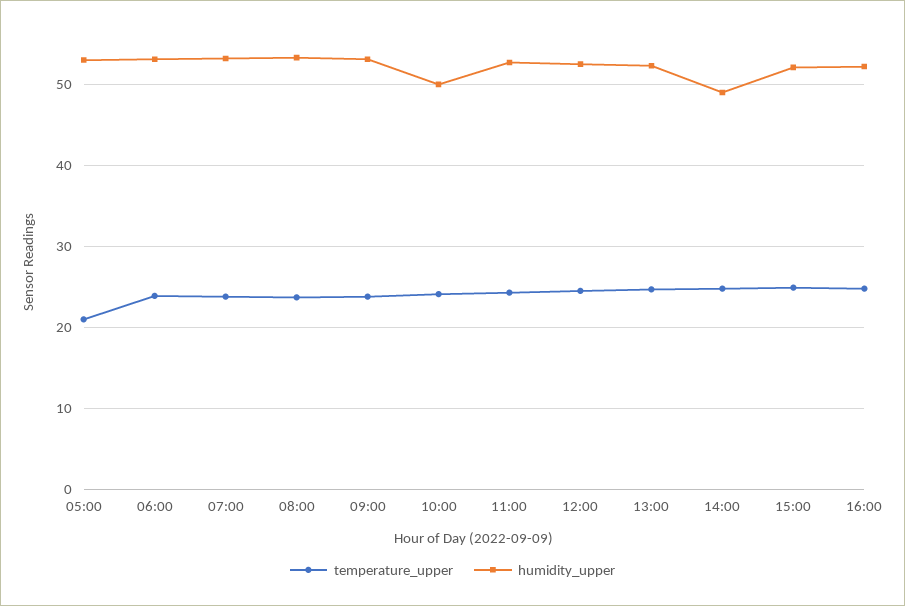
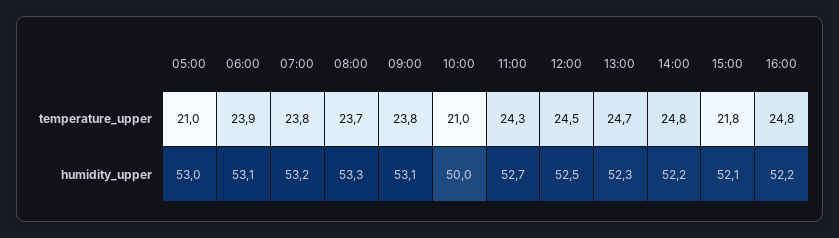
temperature_upper, 10:00: 24 -> 21
humidity_upper, 14:00: 49 -> 52.2
temperature_upper, 15:00: 25 -> 21.8

